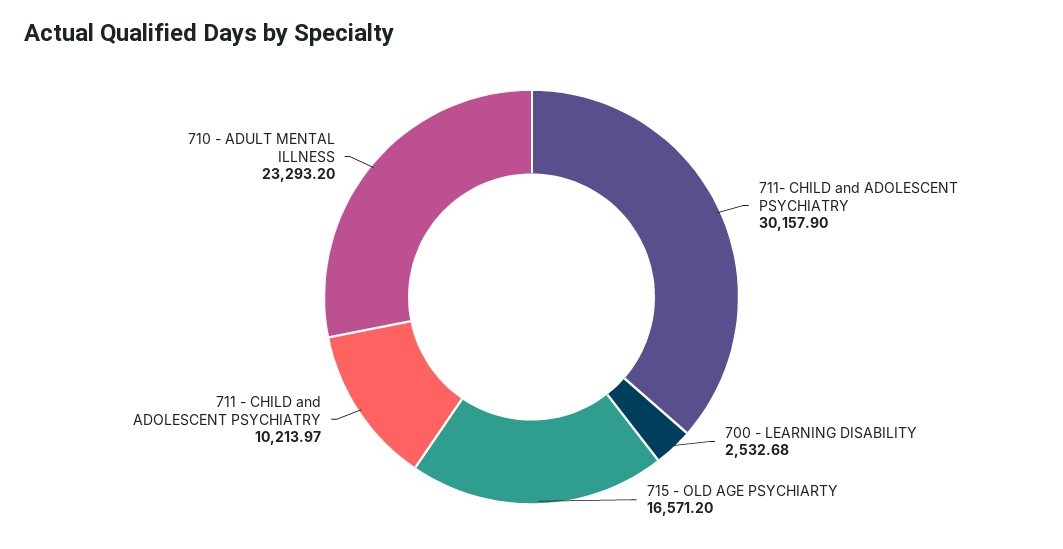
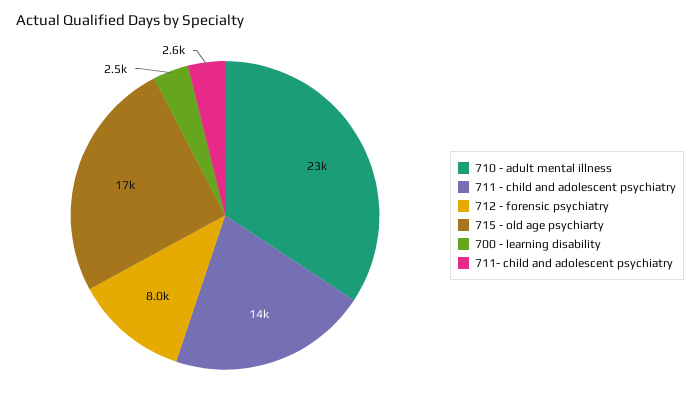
711- CHILD and ADOLESCENT PSYCHIATRY: 30157.9 -> 2600
711 - CHILD and ADOLESCENT PSYCHIATRY: 10213.97 -> 14000
712 - forensic psychiatry: none -> 8000

